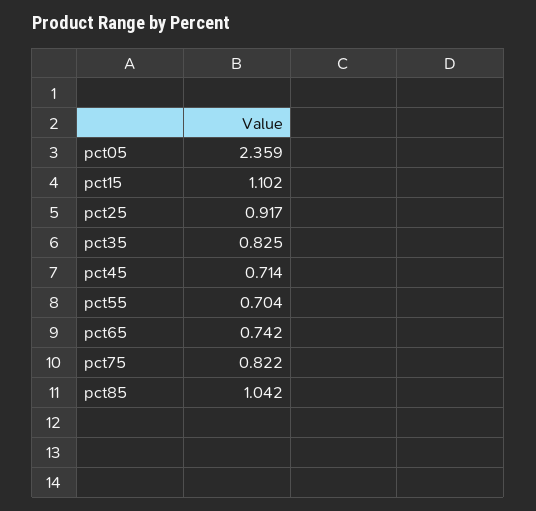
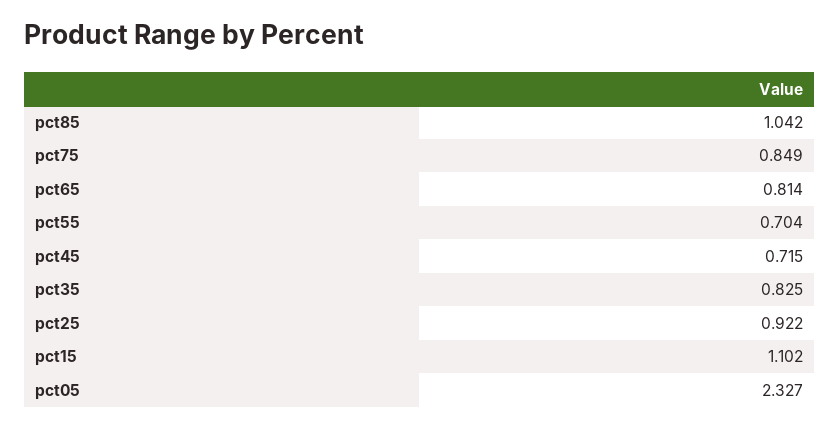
pct05: 2.359 -> 2.327
pct25: 0.917 -> 0.922
pct45: 0.714 -> 0.715
pct65: 0.742 -> 0.814
pct75: 0.822 -> 0.849

